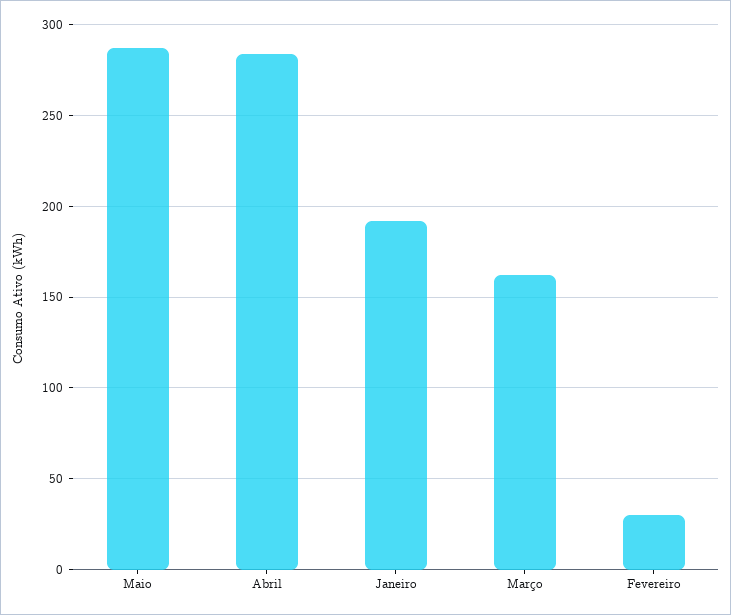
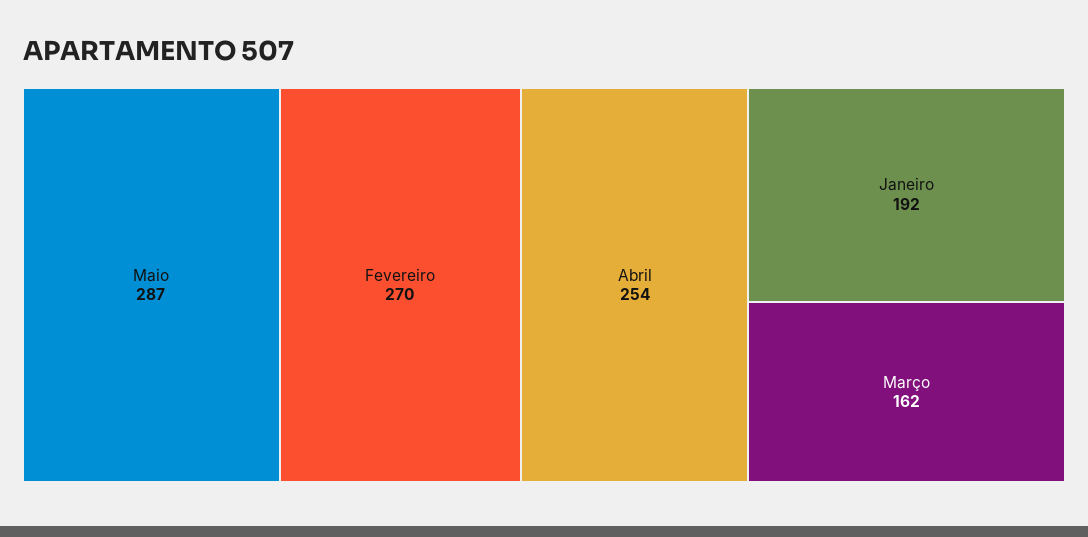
Abril: 285 -> 254
Fevereiro: 30 -> 270

